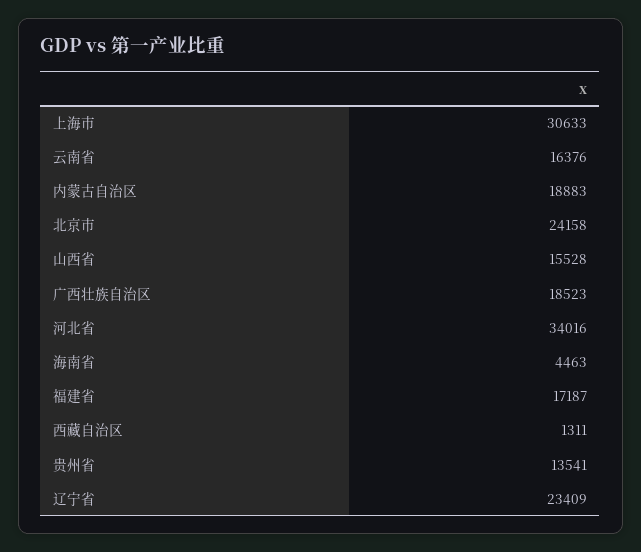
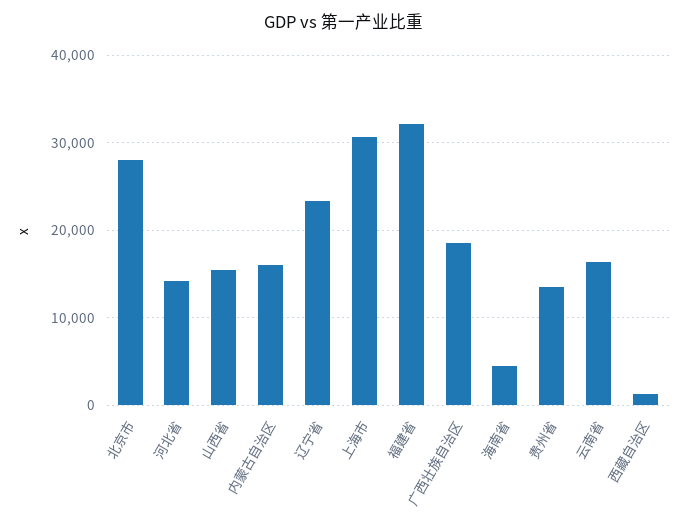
内蒙古自治区: 18883 -> 16000
北京市: 24158 -> 28000
河北省: 34016 -> 14000
福建省: 17187 -> 32000

